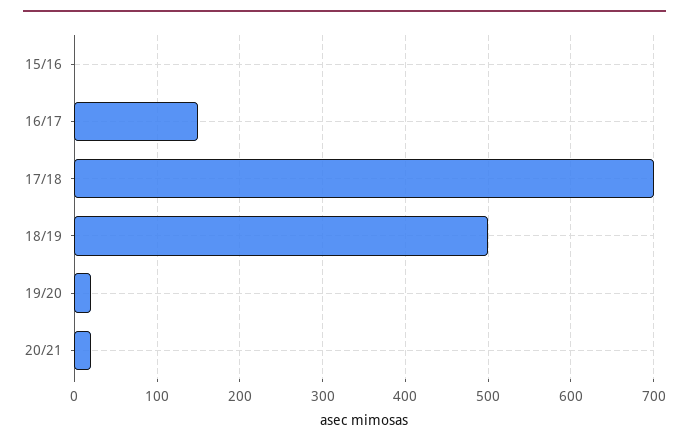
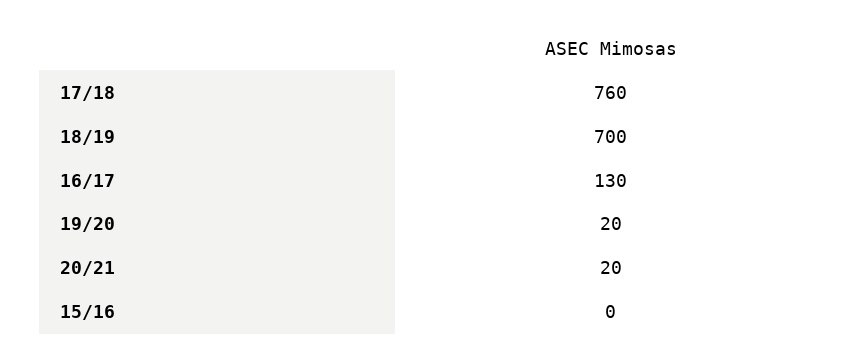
16/17: 150 -> 130
17/18: 700 -> 760
18/19: 500 -> 700

